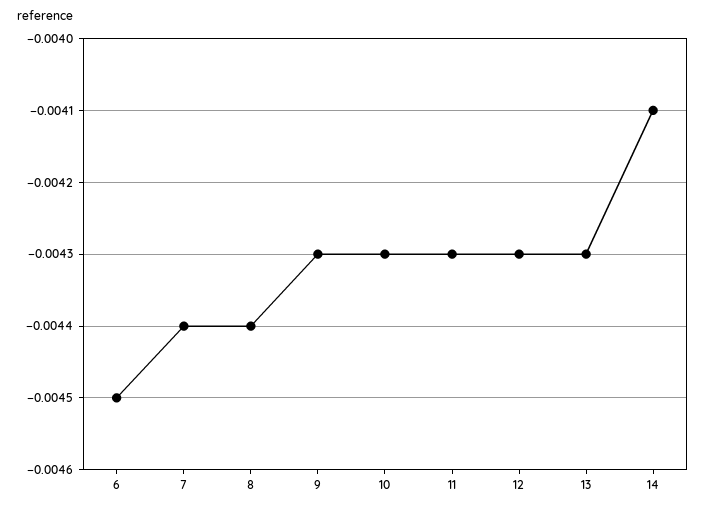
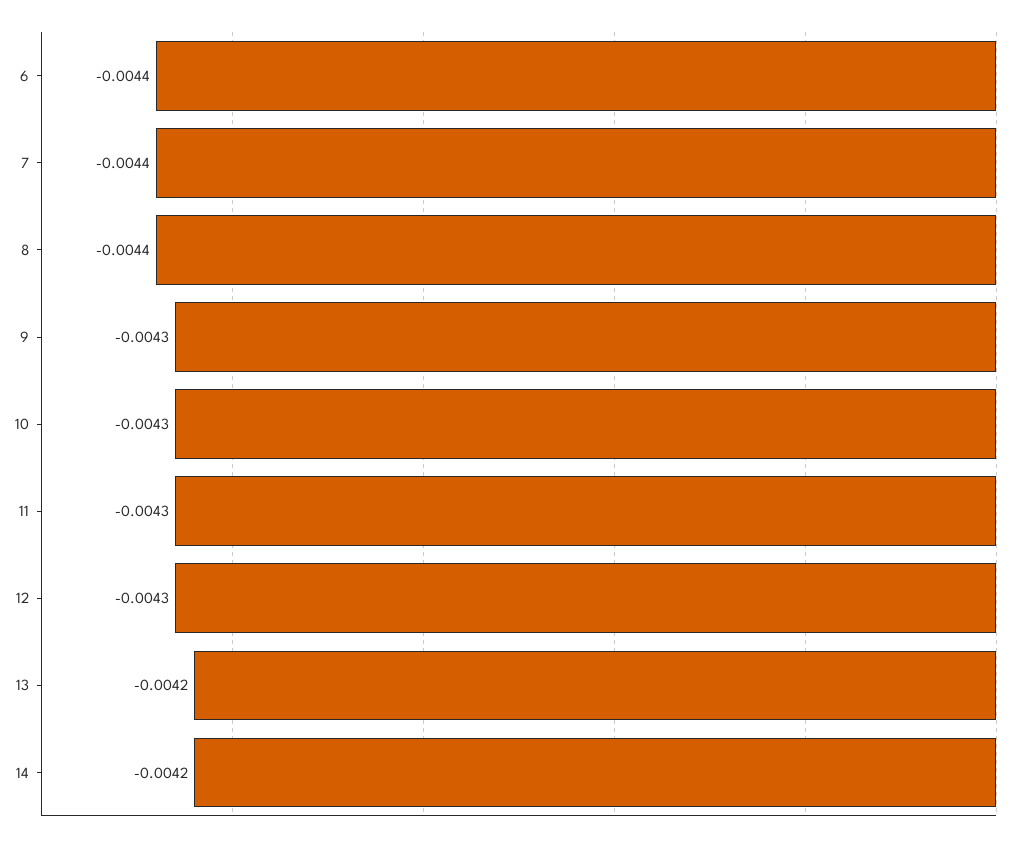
6: -0.0045 -> -0.0044
13: -0.0043 -> -0.0042
14: -0.0041 -> -0.0042

